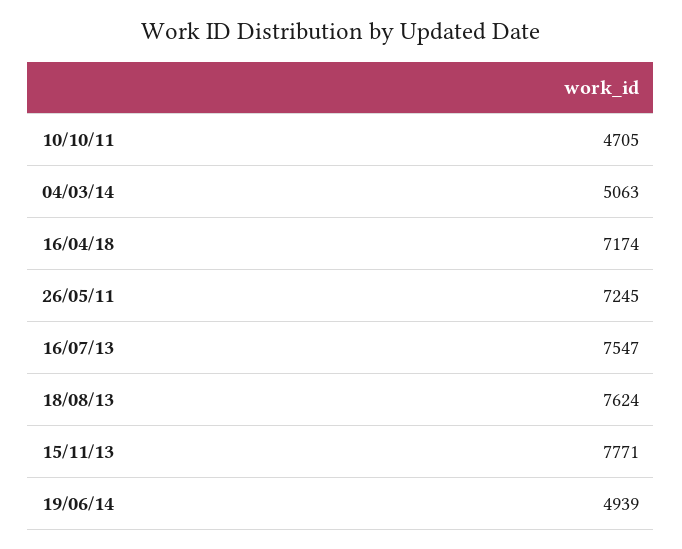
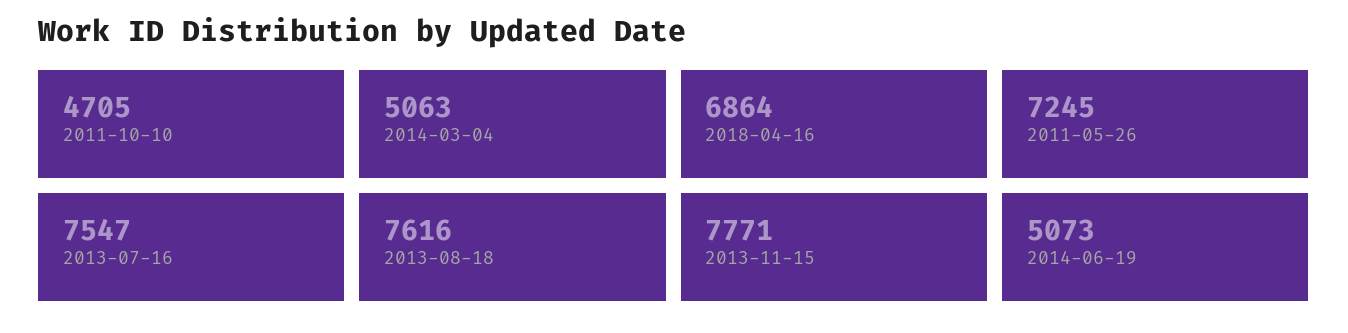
16/04/18: 7174 -> 6864
18/08/13: 7624 -> 7616
19/06/14: 4939 -> 5073

